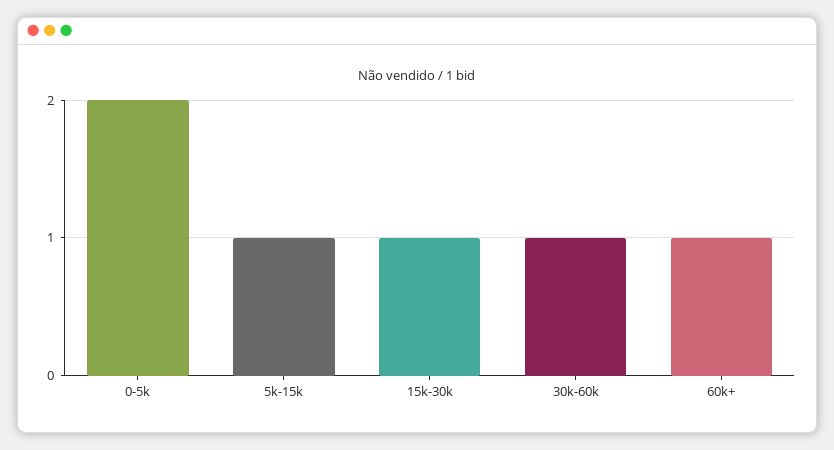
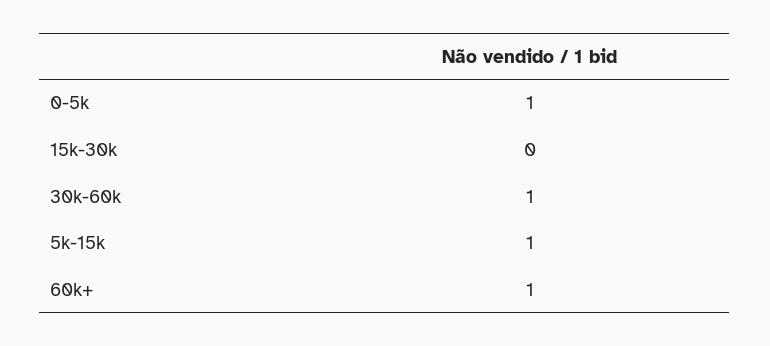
0-5k: 2 -> 1
15k-30k: 1 -> 0

